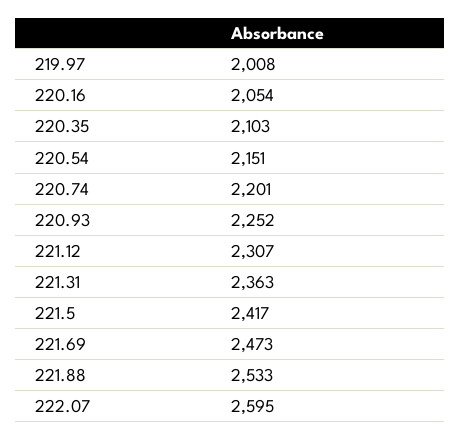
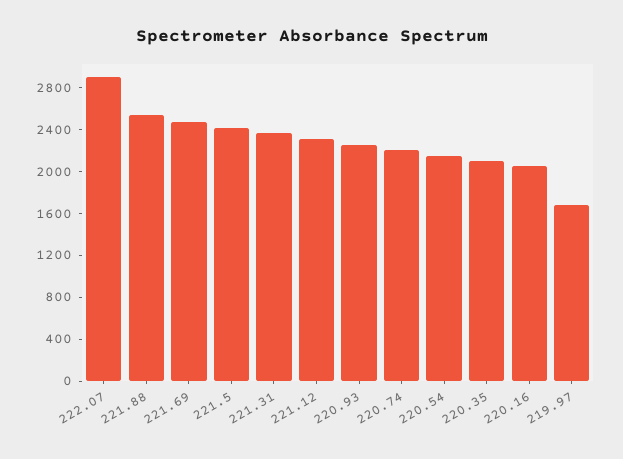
219.97: 2008 -> 1700
222.07: 2595 -> 2900

